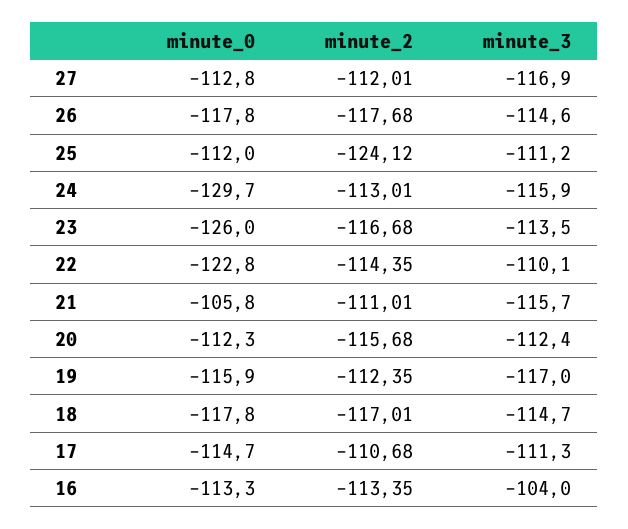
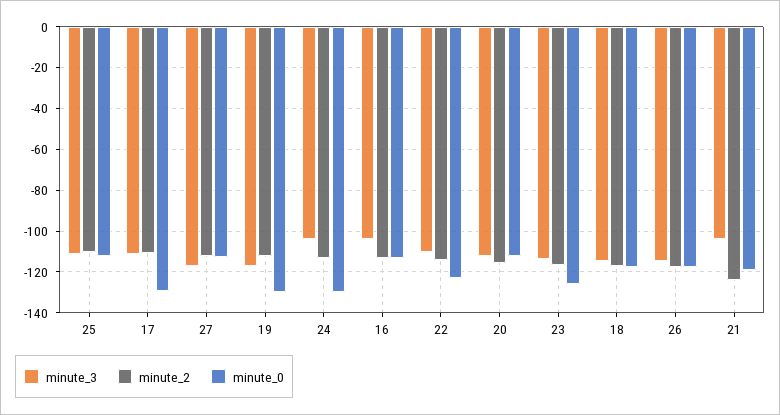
minute_2, 25: -124.12 -> -110
minute_3, 24: -115.9 -> -105
minute_0, 21: -105.8 -> -120
minute_2, 21: -111.01 -> -125
minute_3, 21: -115.7 -> -105
minute_0, 19: -115.9 -> -130
minute_0, 17: -114.7 -> -130

